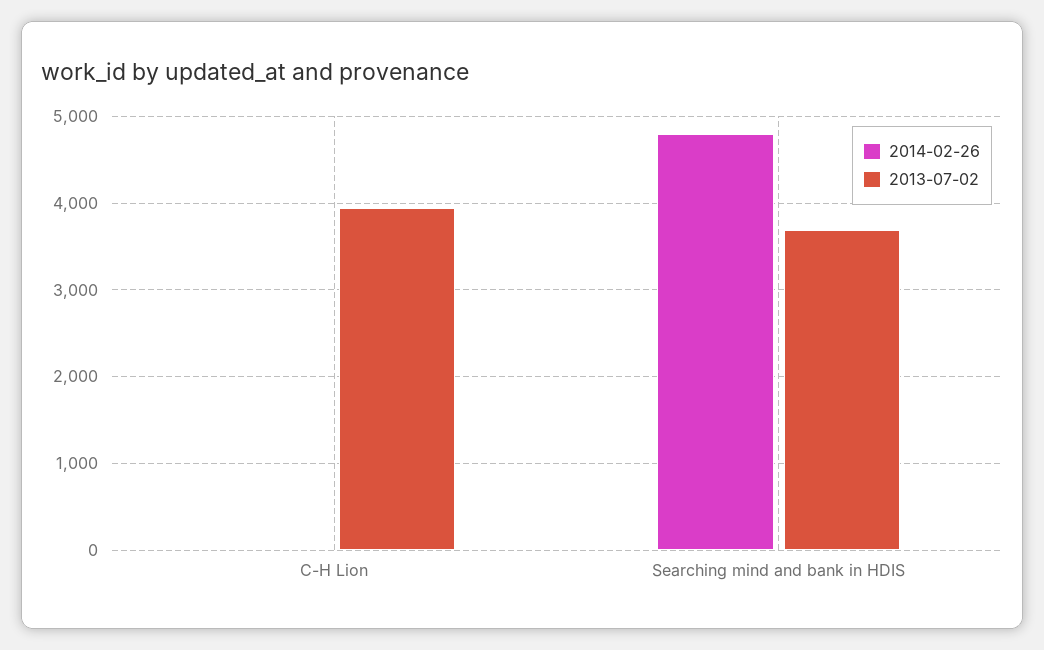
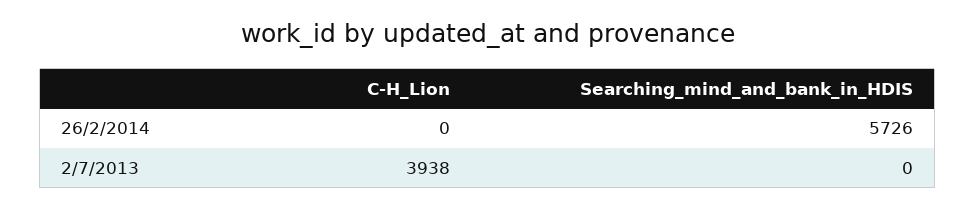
2014-02-26, Searching mind and bank in HDIS: 4800 -> 5726
2013-07-02, Searching mind and bank in HDIS: 3700 -> 0

